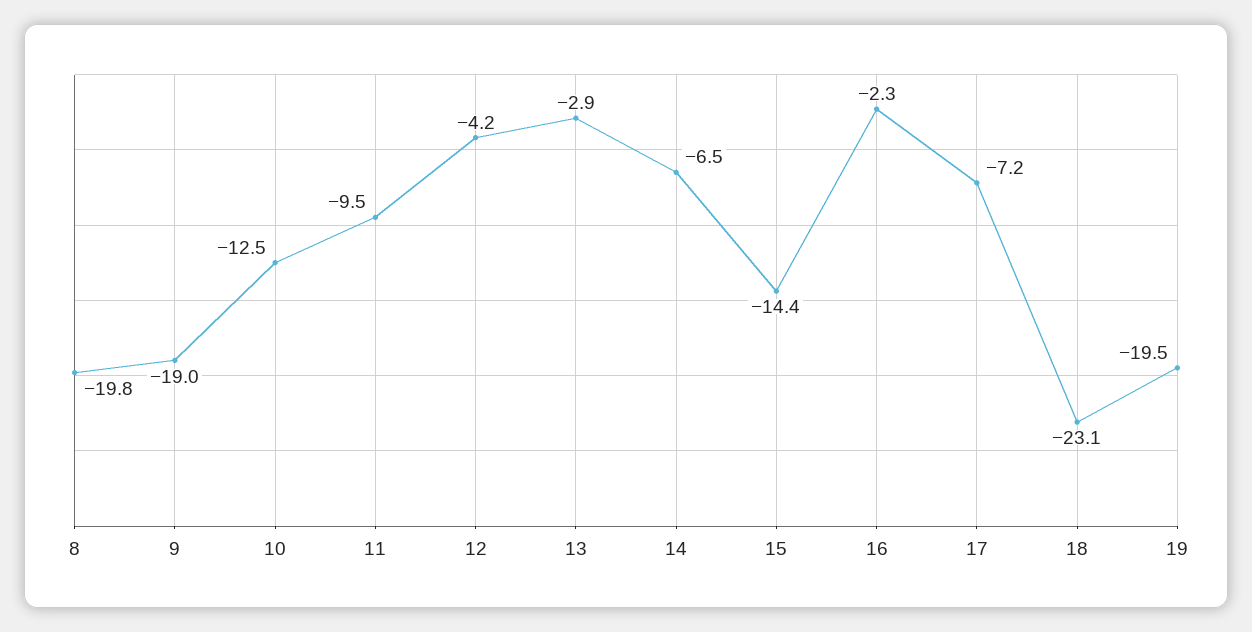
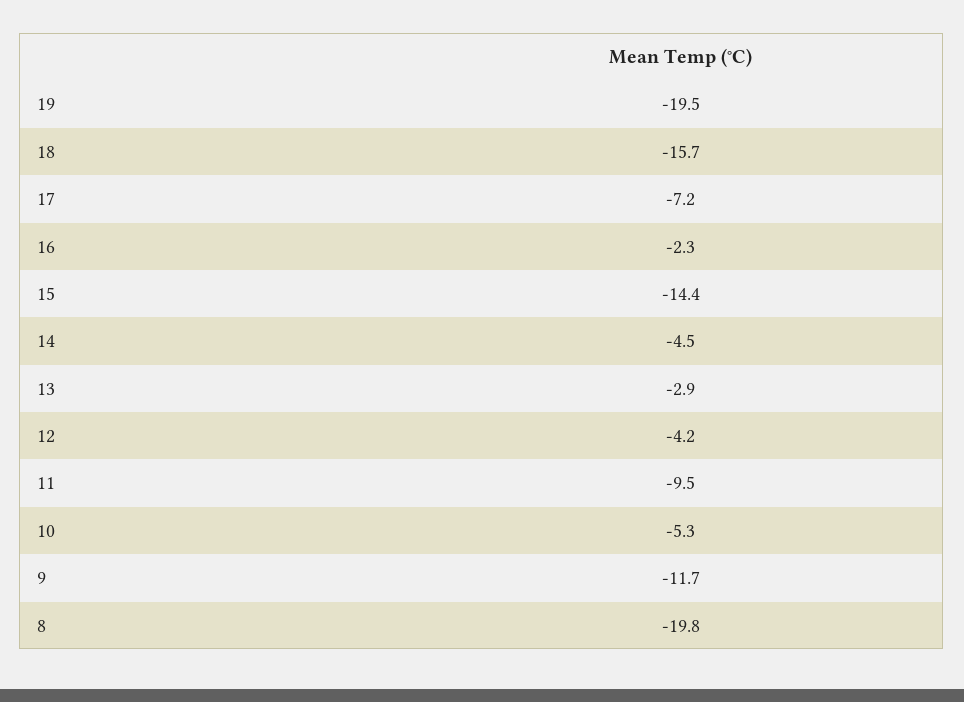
9: -19 -> -11.7
10: -12.5 -> -5.3
14: -6.5 -> -4.5
18: -23.1 -> -15.7

